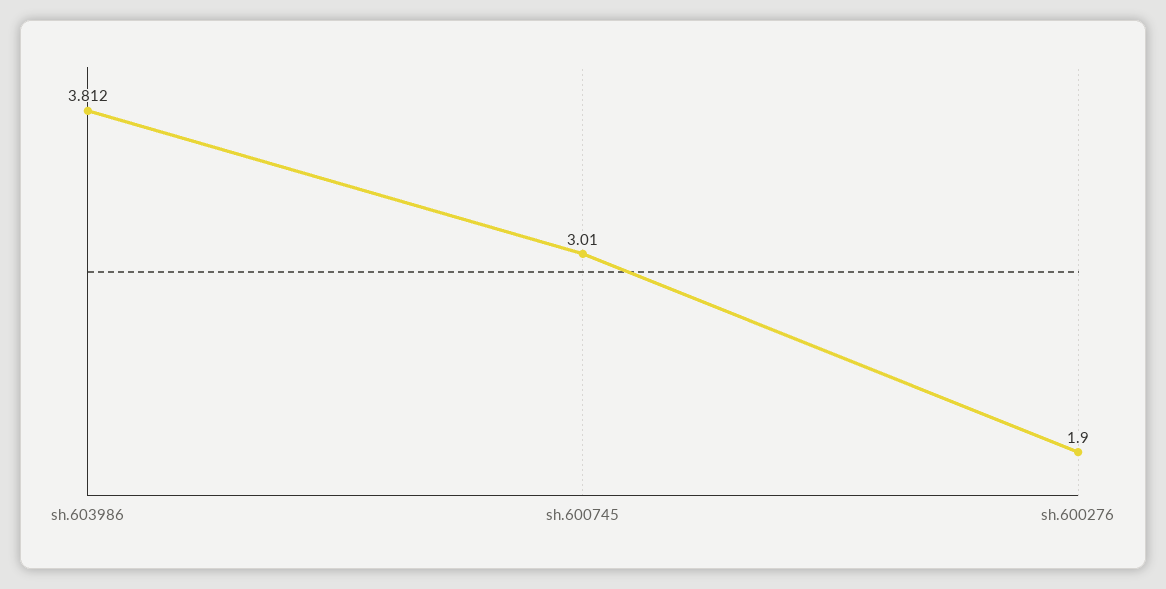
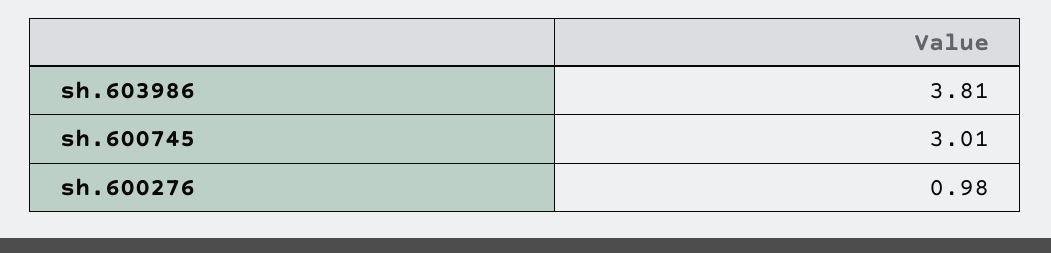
sh.600276: 1.9 -> 0.98

